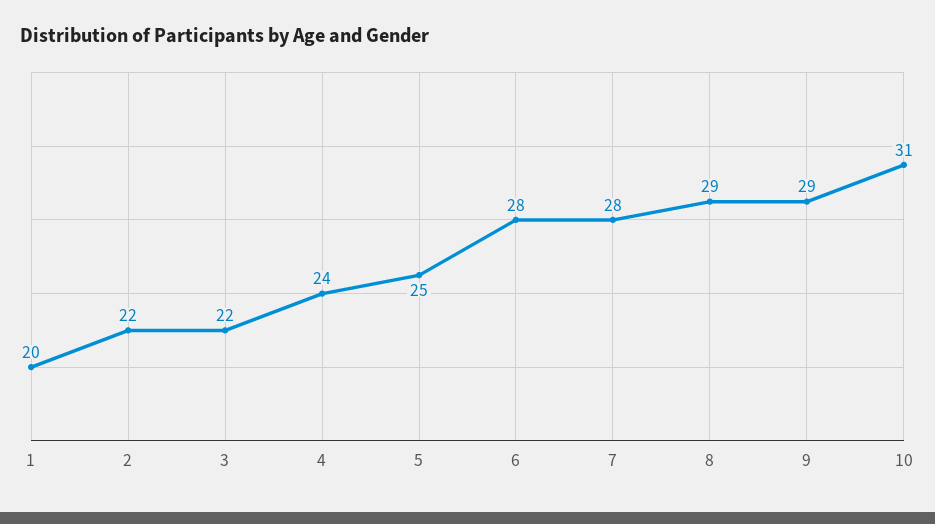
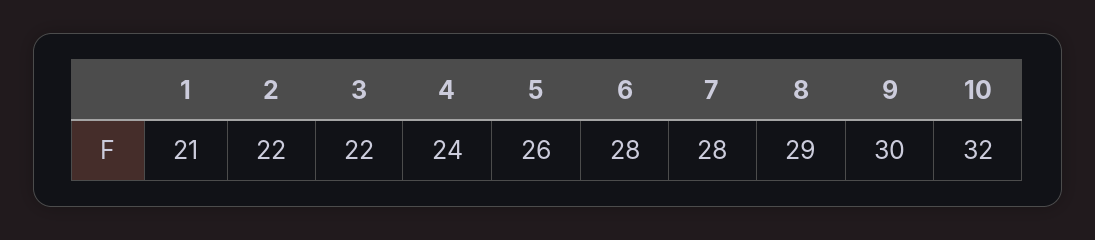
1: 20 -> 21
5: 25 -> 26
9: 29 -> 30
10: 31 -> 32

